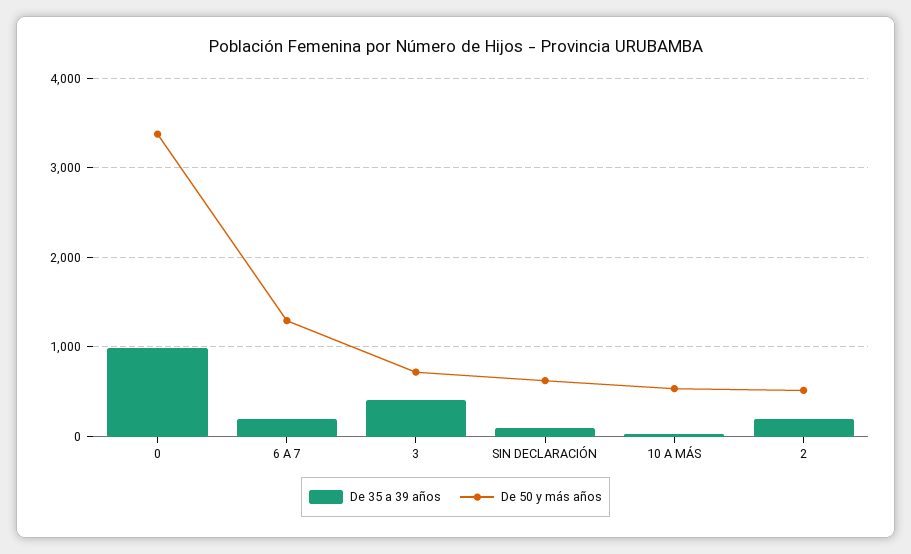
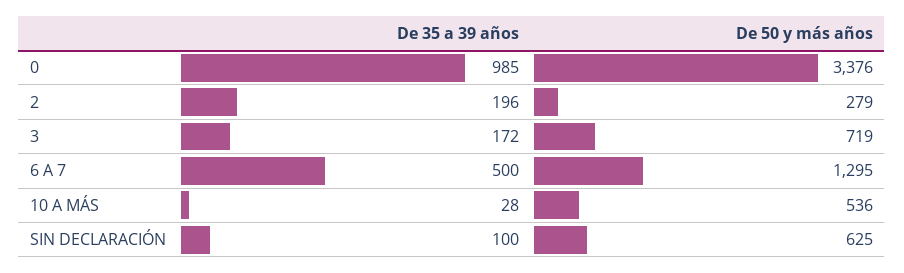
De 35 a 39 años, 6 A 7: 200 -> 500
De 35 a 39 años, 3: 400 -> 172
De 50 y más años, 2: 500 -> 279

